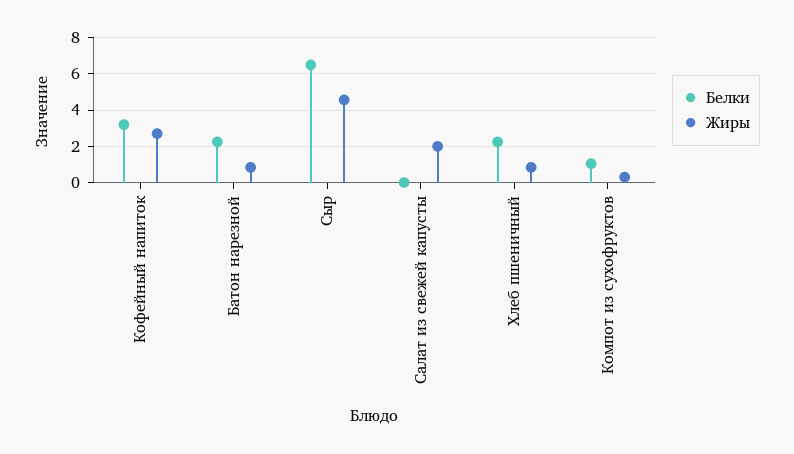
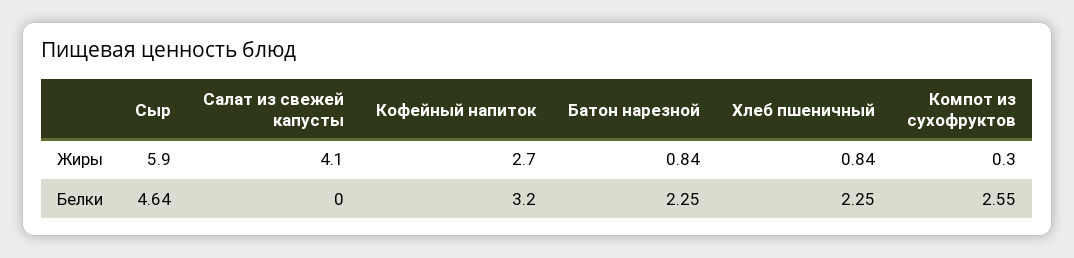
Белки, Сыр: 6.5 -> 4.64
Жиры, Сыр: 4.5 -> 5.9
Жиры, Салат из свежей капусты: 2 -> 4.1
Белки, Компот из сухофруктов: 1 -> 2.55

